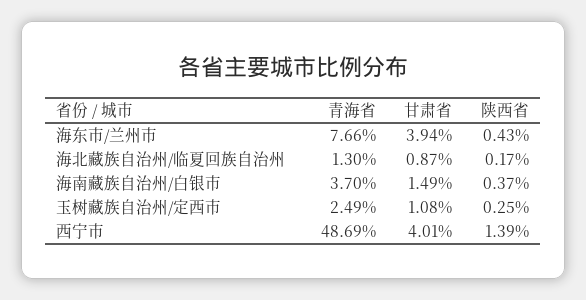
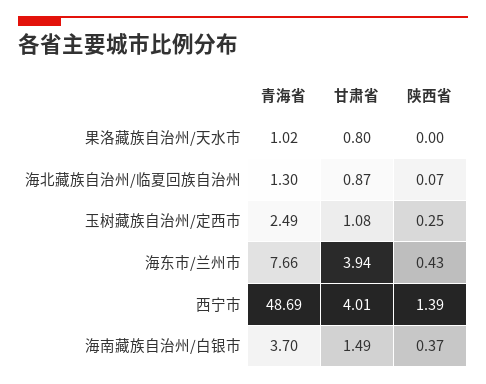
陕西省, 海北藏族自治州/临夏回族自治州: 0.17 -> 0.07
青海省, 果洛藏族自治州/天水市: none -> 1.02
甘肃省, 果洛藏族自治州/天水市: none -> 0.8
陕西省, 果洛藏族自治州/天水市: none -> 0

